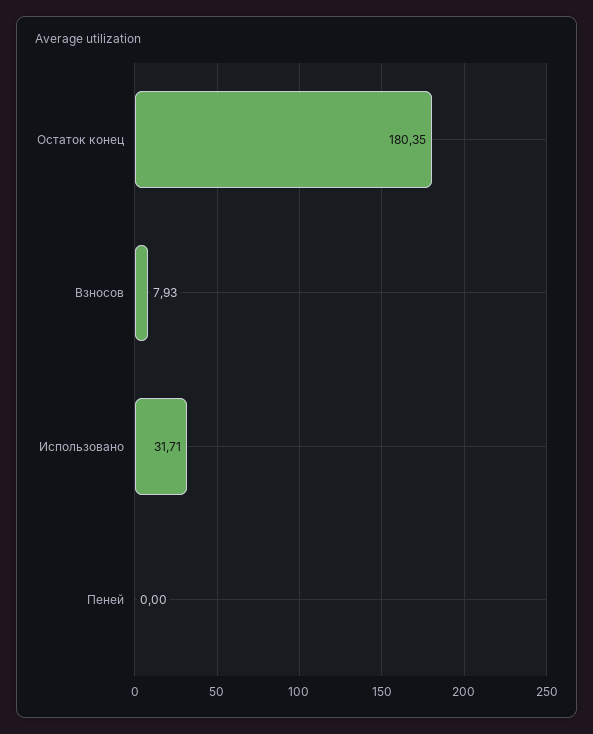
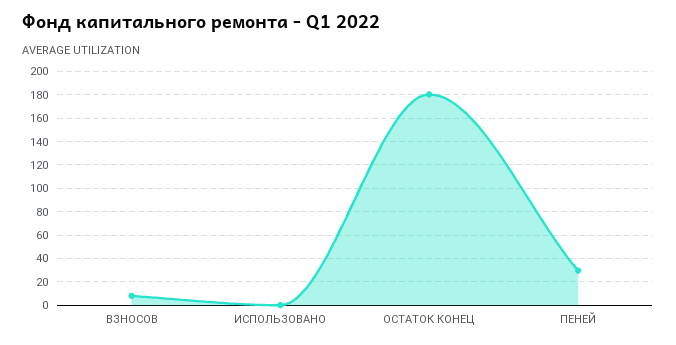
Использовано: 31.71 -> 0
Пеней: 0 -> 30

